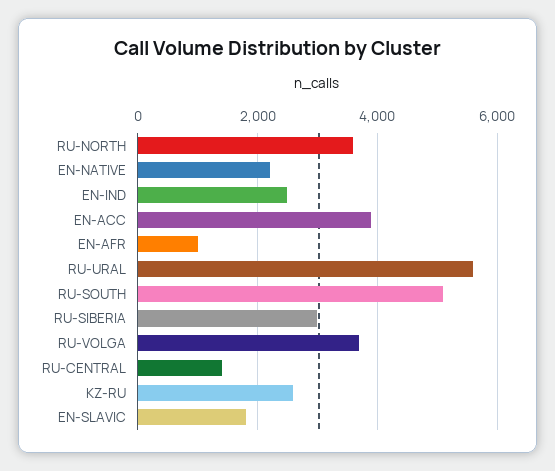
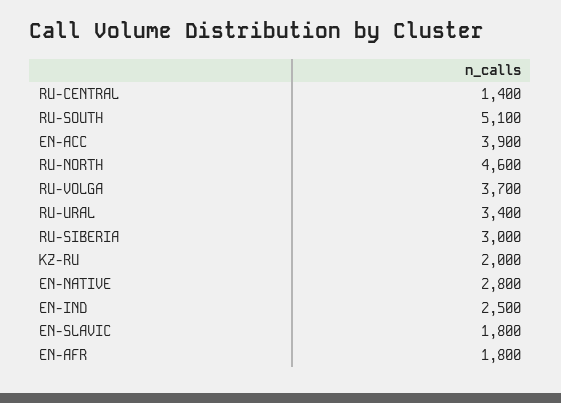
RU-NORTH: 3600 -> 4600
EN-NATIVE: 2200 -> 2800
EN-AFR: 1000 -> 1800
RU-URAL: 5600 -> 3400
KZ-RU: 2600 -> 2000

